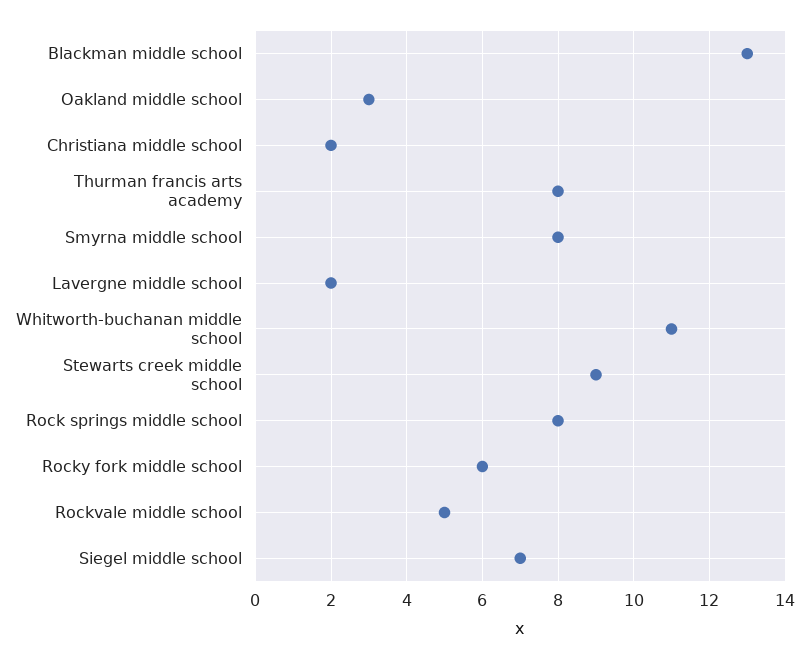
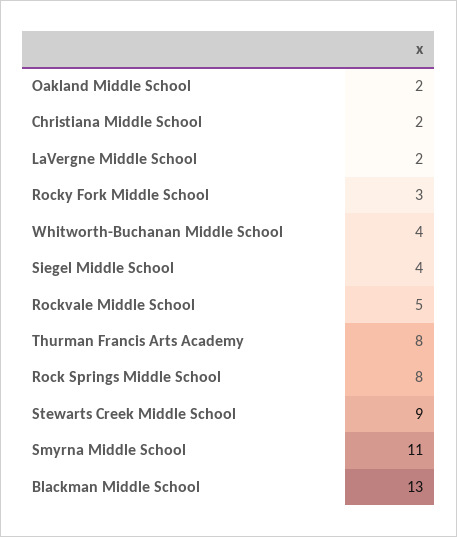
Oakland middle school: 3 -> 2
Smyrna middle school: 8 -> 11
Whitworth-buchanan middle school: 11 -> 4
Rocky fork middle school: 6 -> 3
Siegel middle school: 7 -> 4

